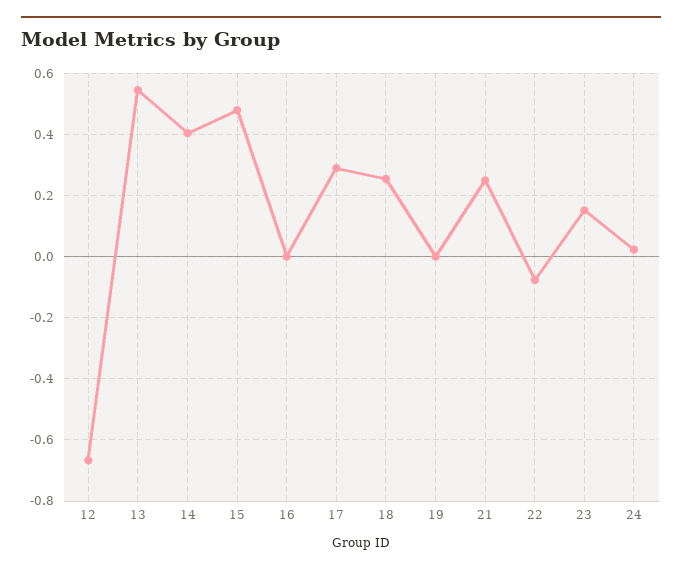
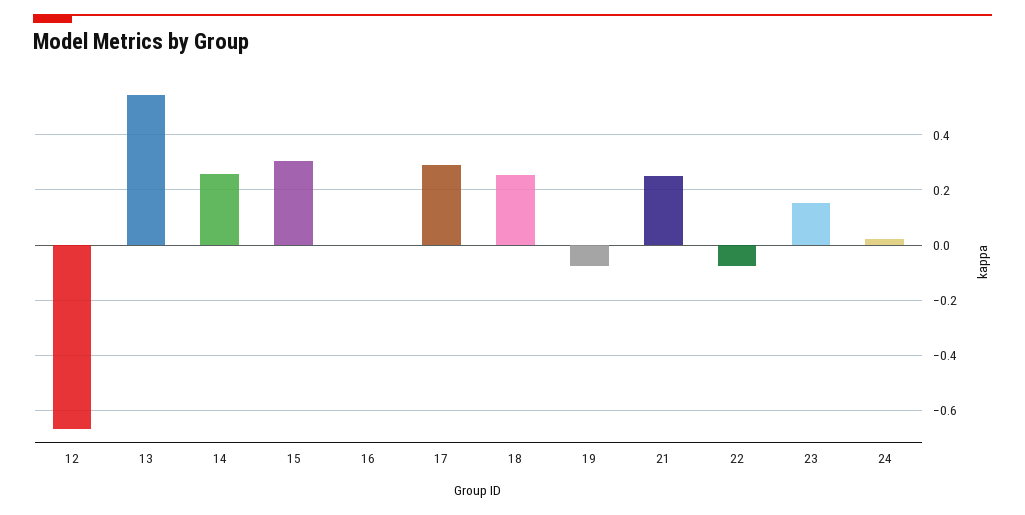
14: 0.4 -> 0.25
15: 0.48 -> 0.3
19: 0 -> -0.075

